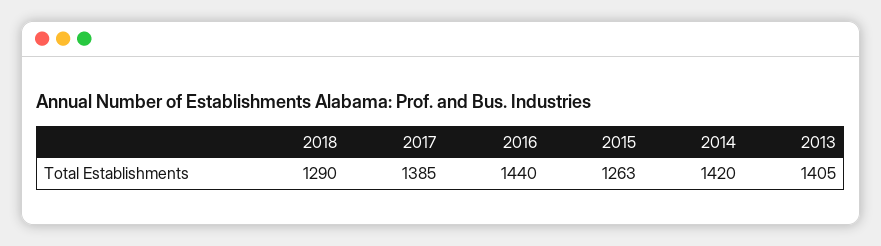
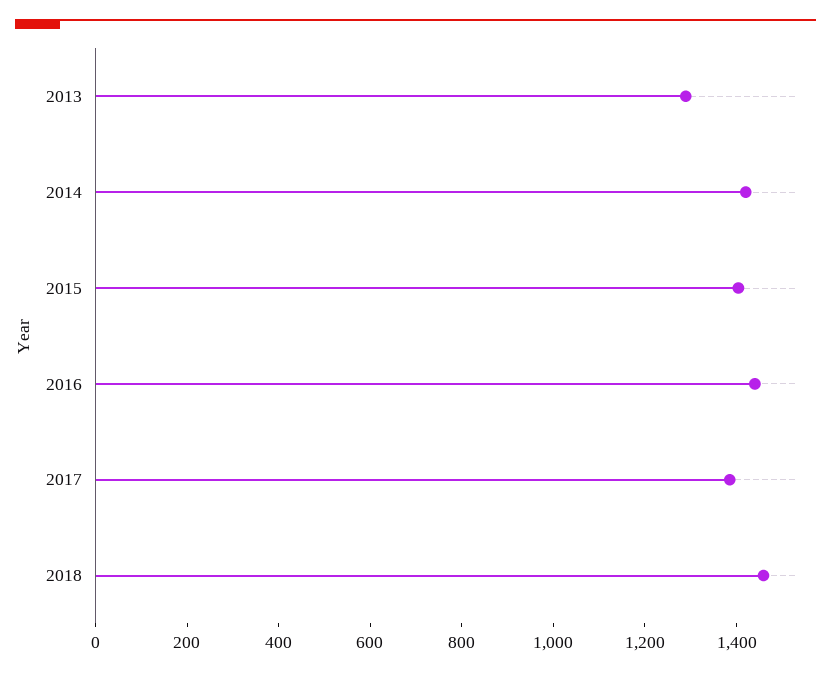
2018: 1290 -> 1450
2015: 1263 -> 1400
2013: 1405 -> 1300

